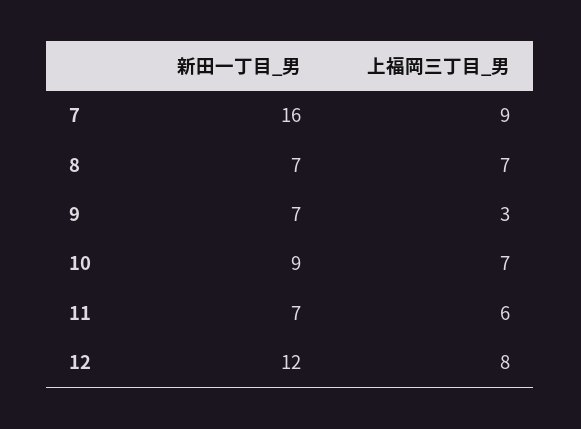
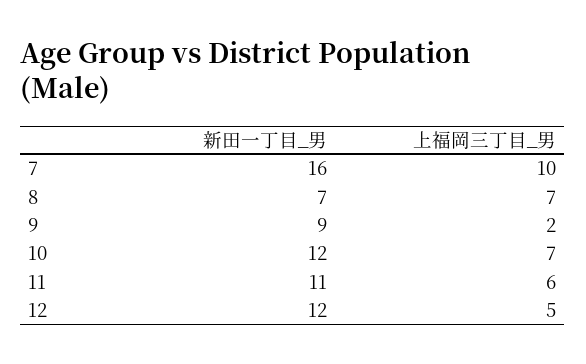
上福岡三丁目_男, 7: 9 -> 10
新田一丁目_男, 9: 7 -> 9
上福岡三丁目_男, 9: 3 -> 2
新田一丁目_男, 10: 9 -> 12
新田一丁目_男, 11: 7 -> 11
上福岡三丁目_男, 12: 8 -> 5

